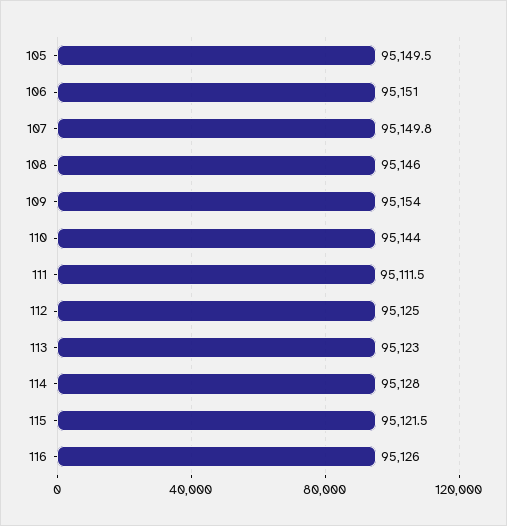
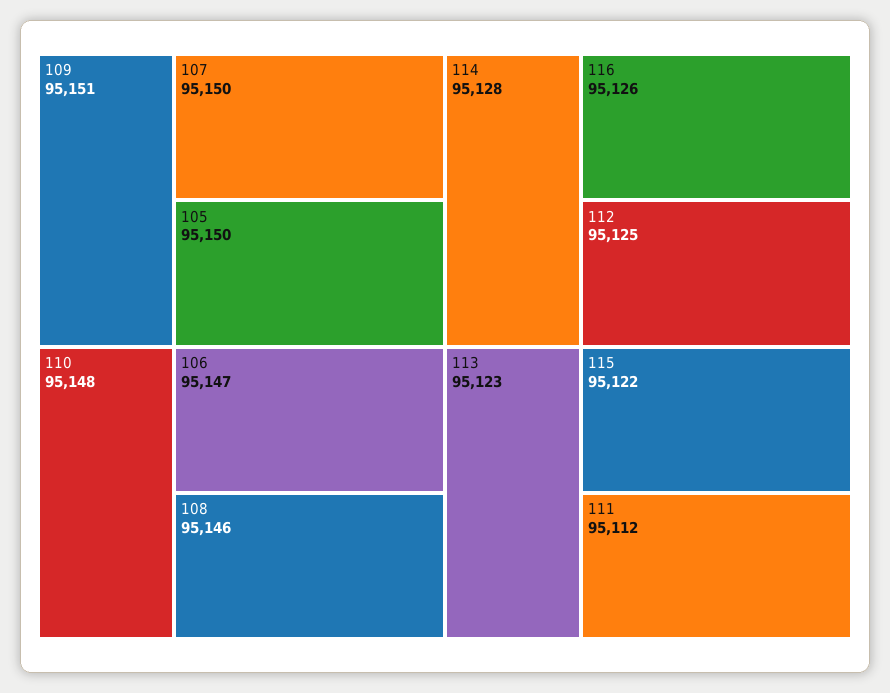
106: 95151 -> 95147
109: 95154 -> 95151
110: 95144 -> 95148

